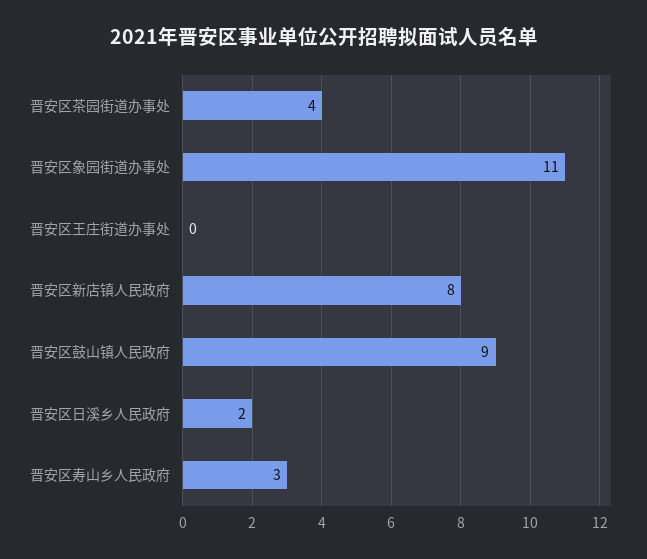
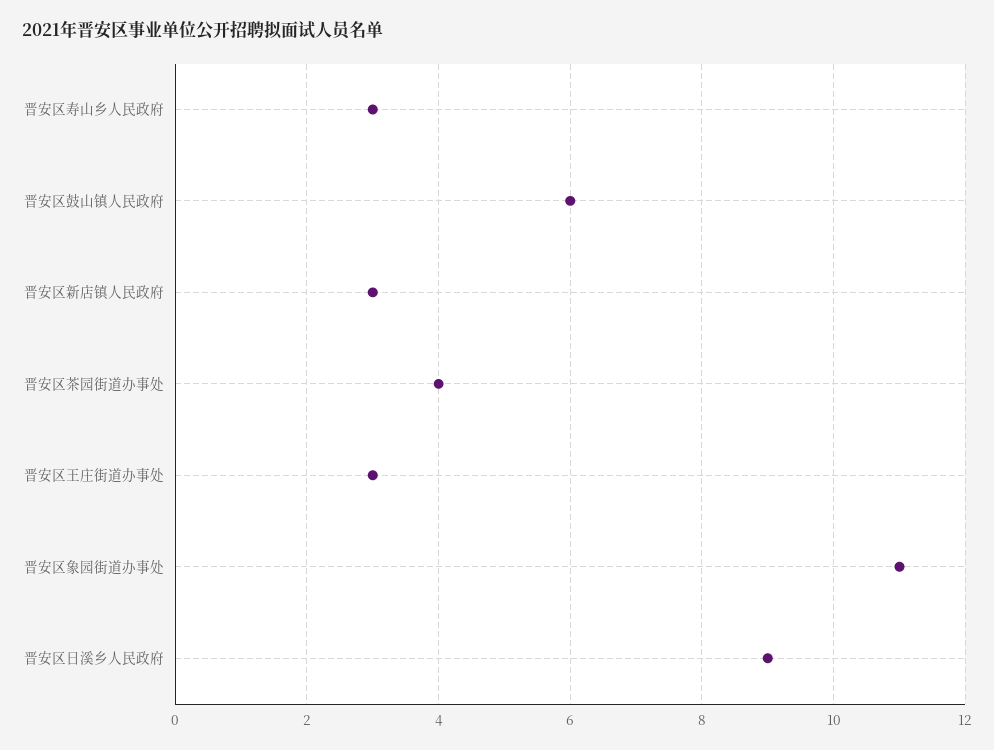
晋安区王庄街道办事处: 0 -> 3
晋安区新店镇人民政府: 8 -> 3
晋安区鼓山镇人民政府: 9 -> 6
晋安区日溪乡人民政府: 2 -> 9

